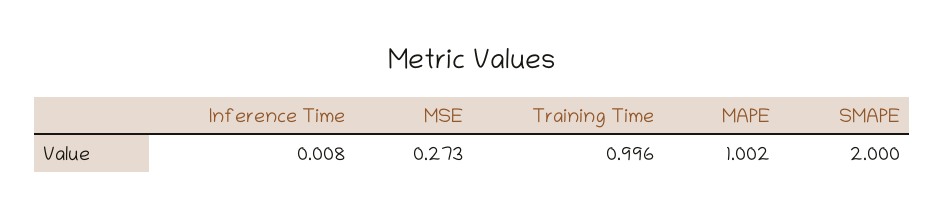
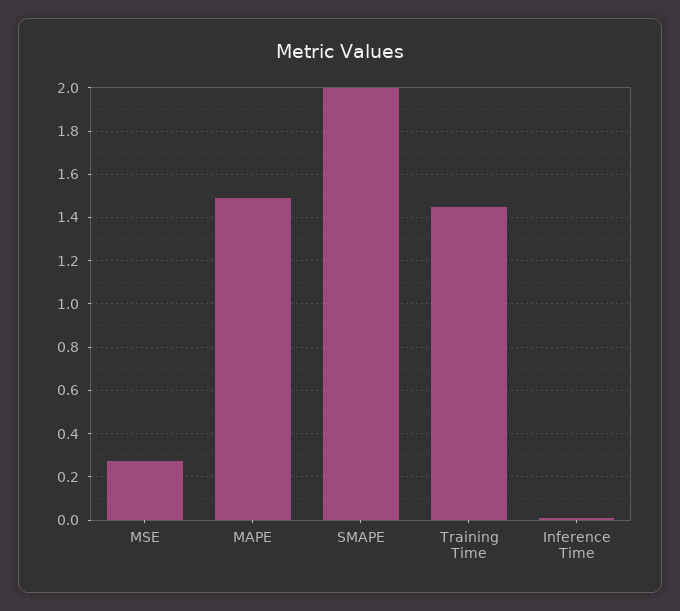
Training Time: 0.996 -> 1.45
MAPE: 1.002 -> 1.5

